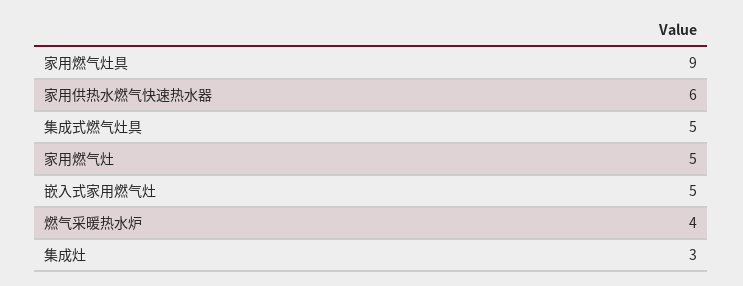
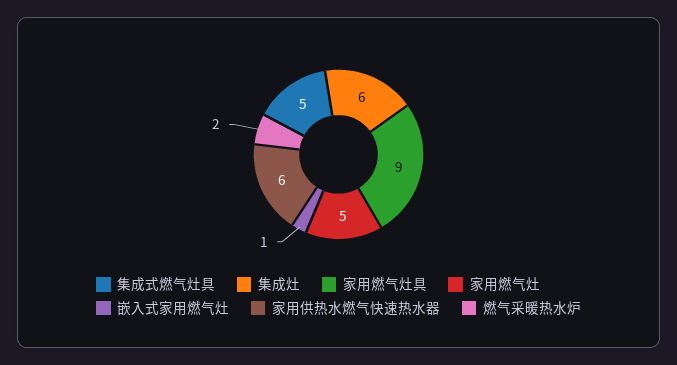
嵌入式家用燃气灶: 5 -> 1
燃气采暖热水炉: 4 -> 2
集成灶: 3 -> 6

